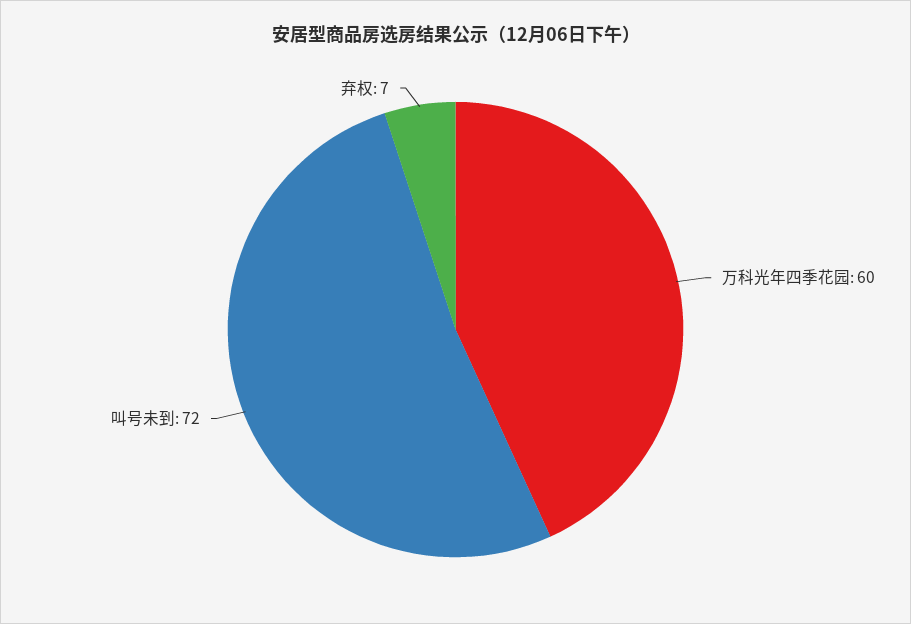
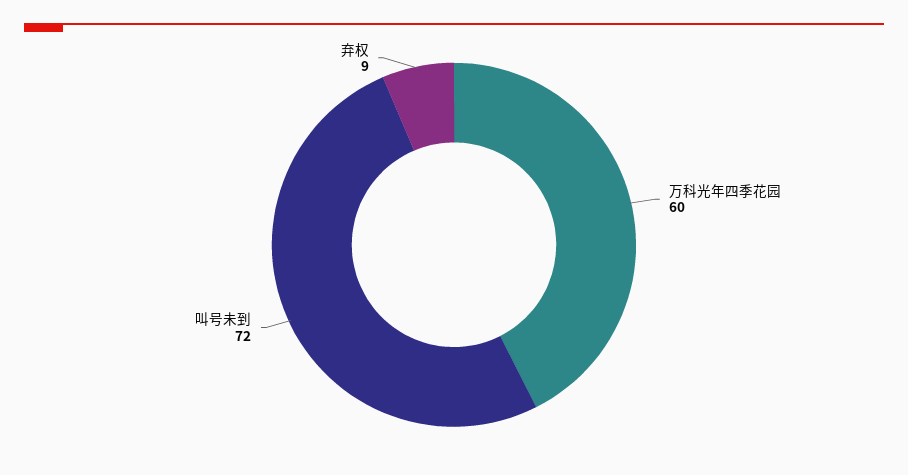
弃权: 7 -> 9

